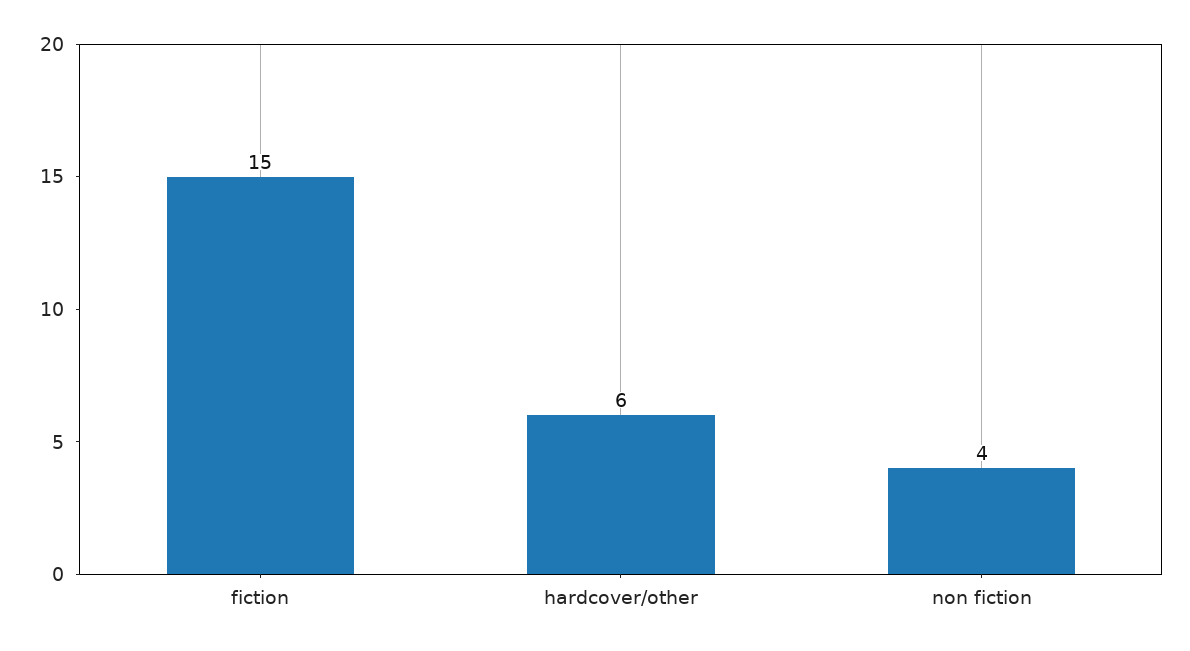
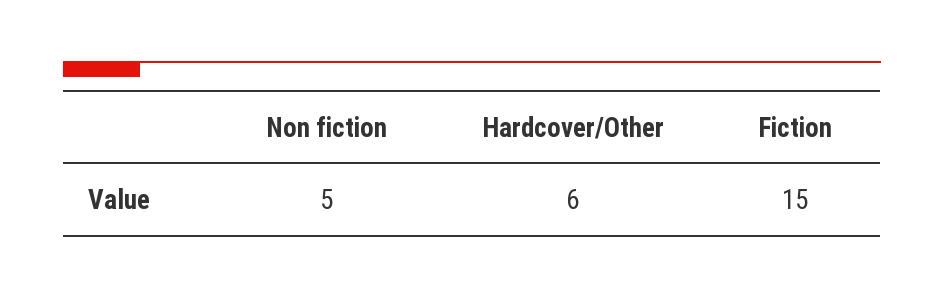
non fiction: 4 -> 5

